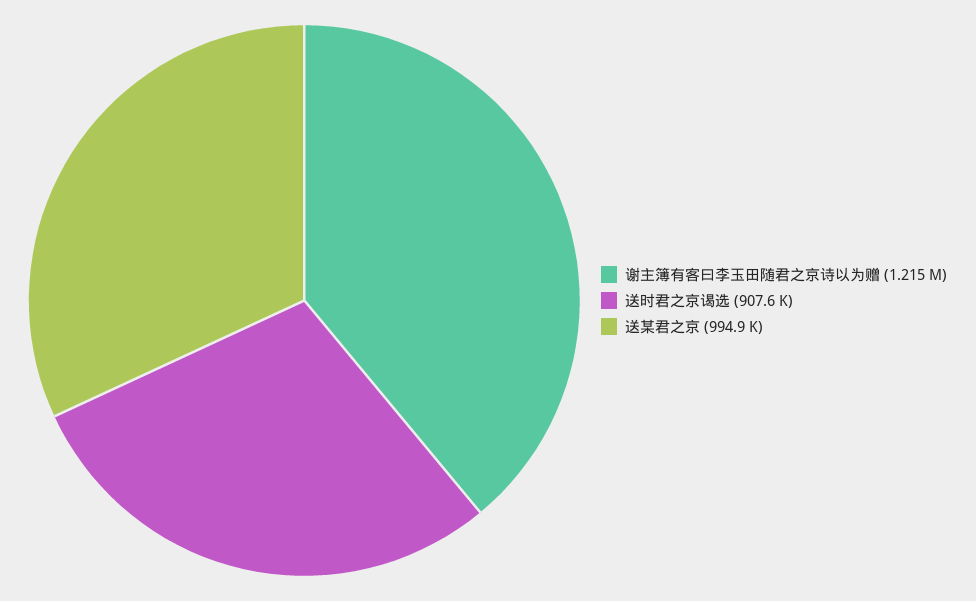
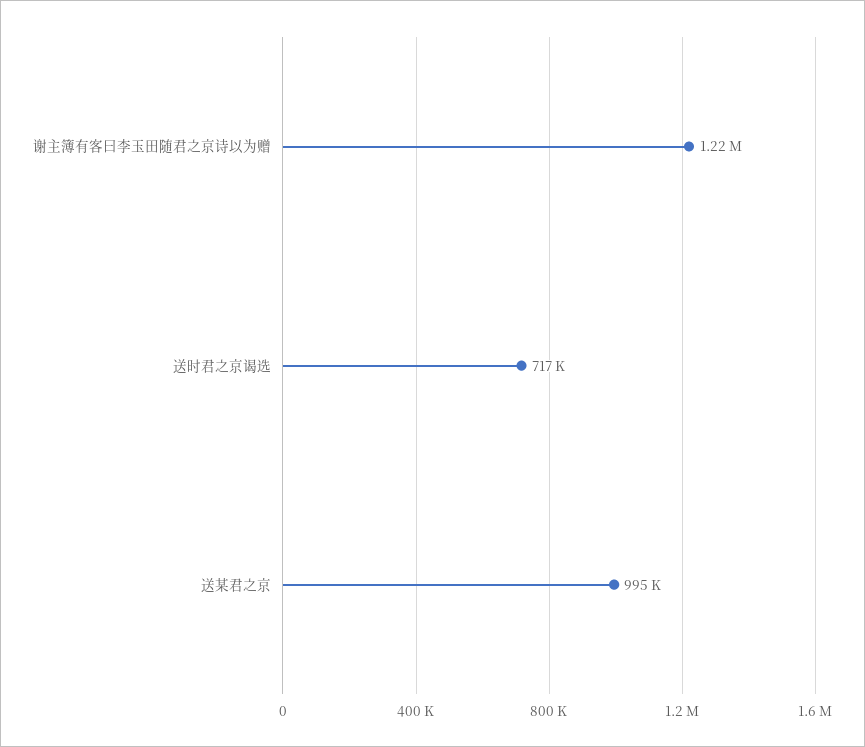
送时君之京谒选: 907600 -> 717000

